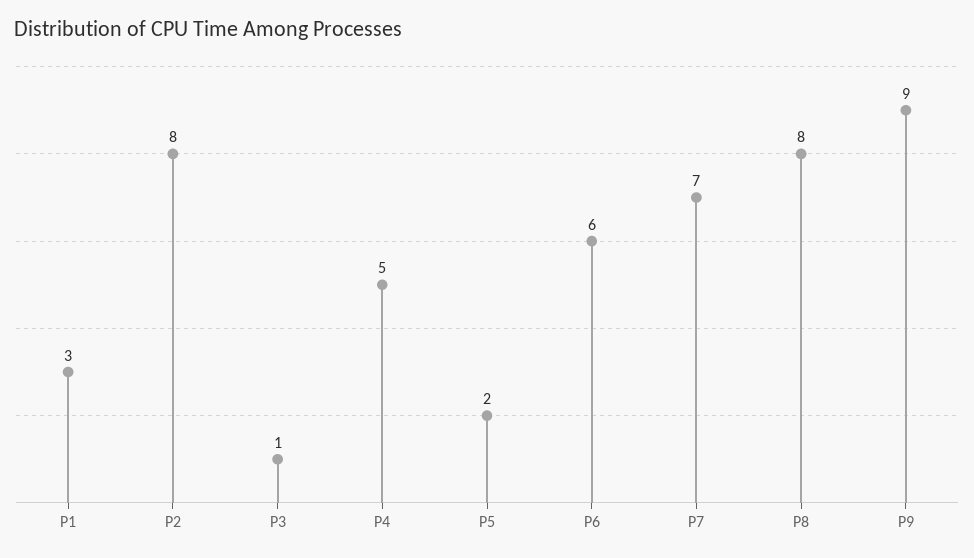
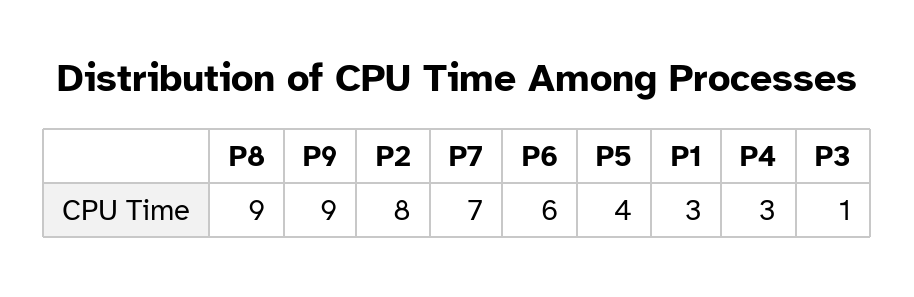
P4: 5 -> 3
P5: 2 -> 4
P8: 8 -> 9

